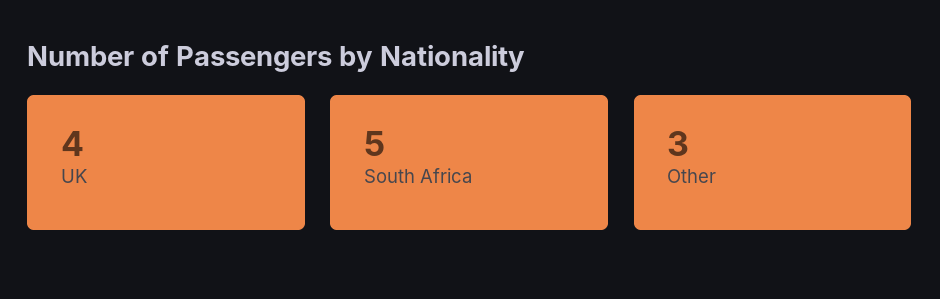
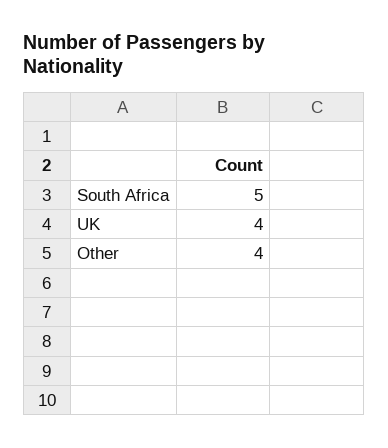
Other: 3 -> 4

